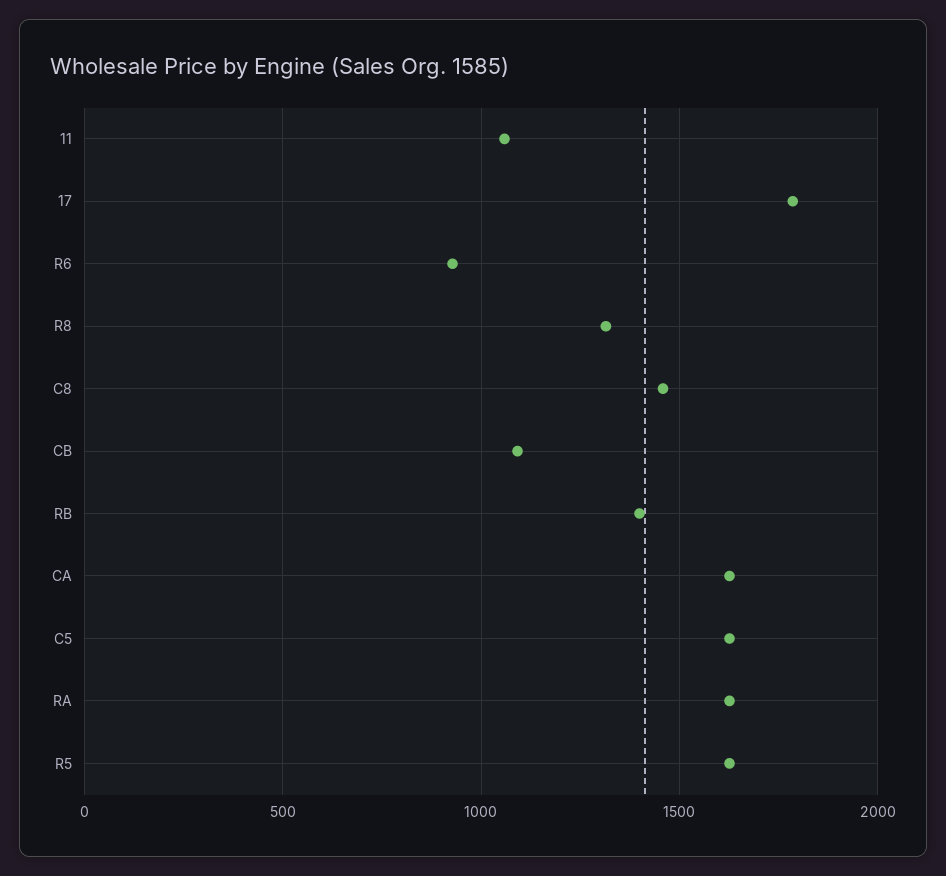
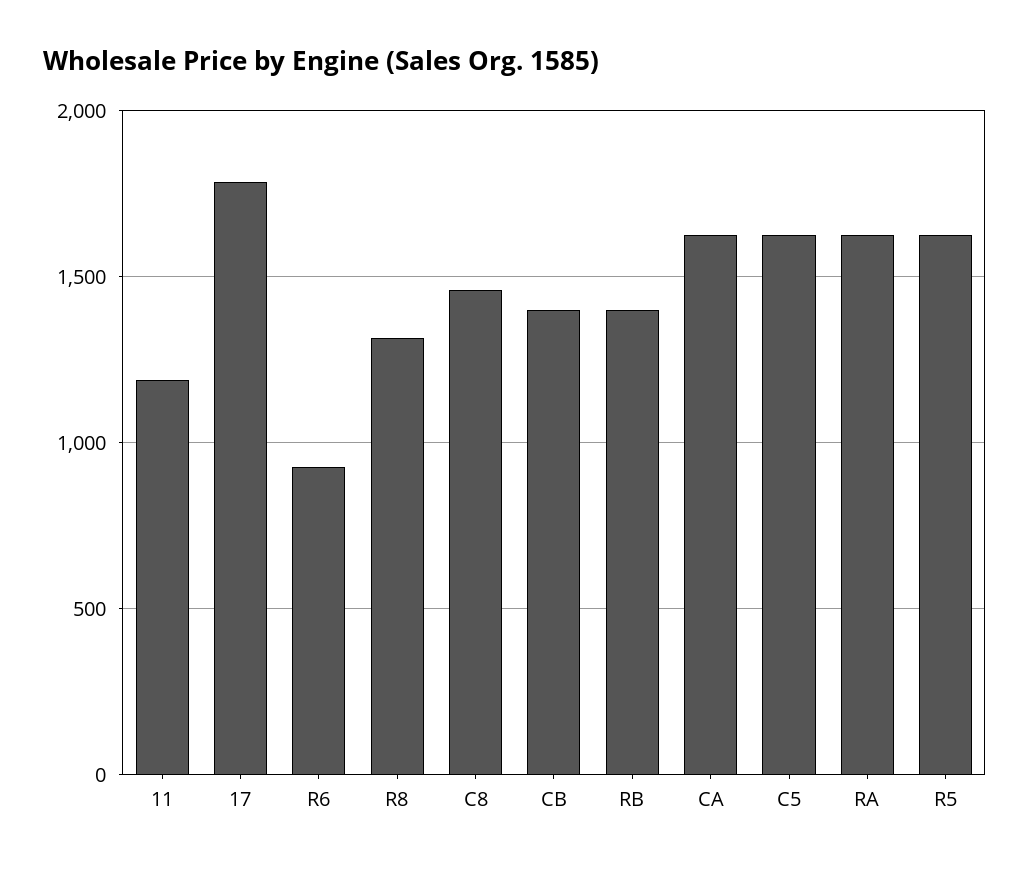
11: 1050 -> 1200
CB: 1100 -> 1400

